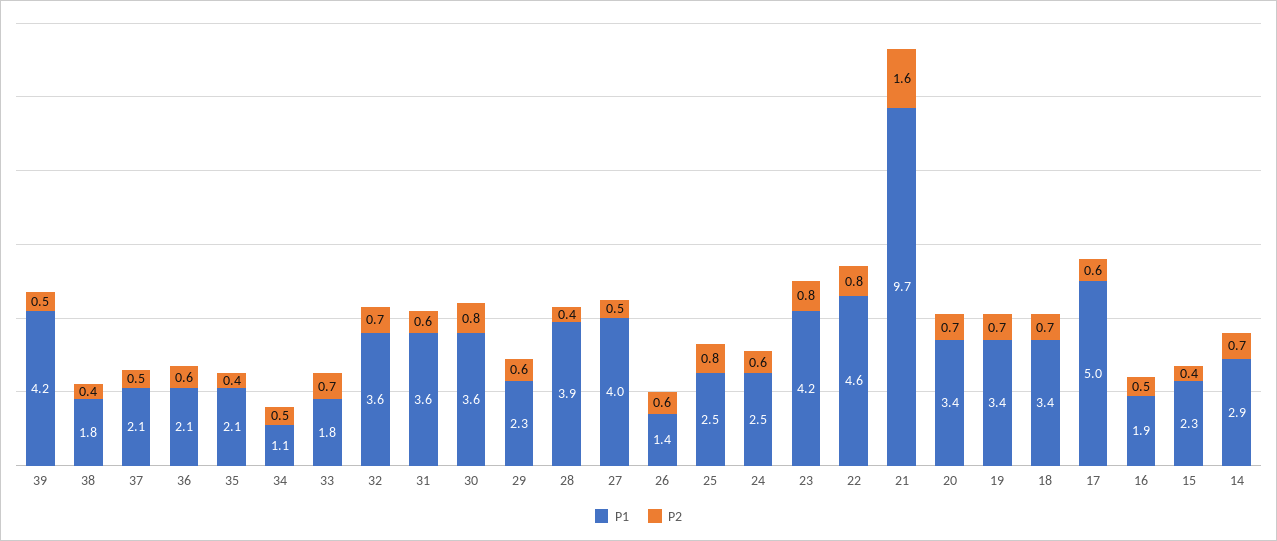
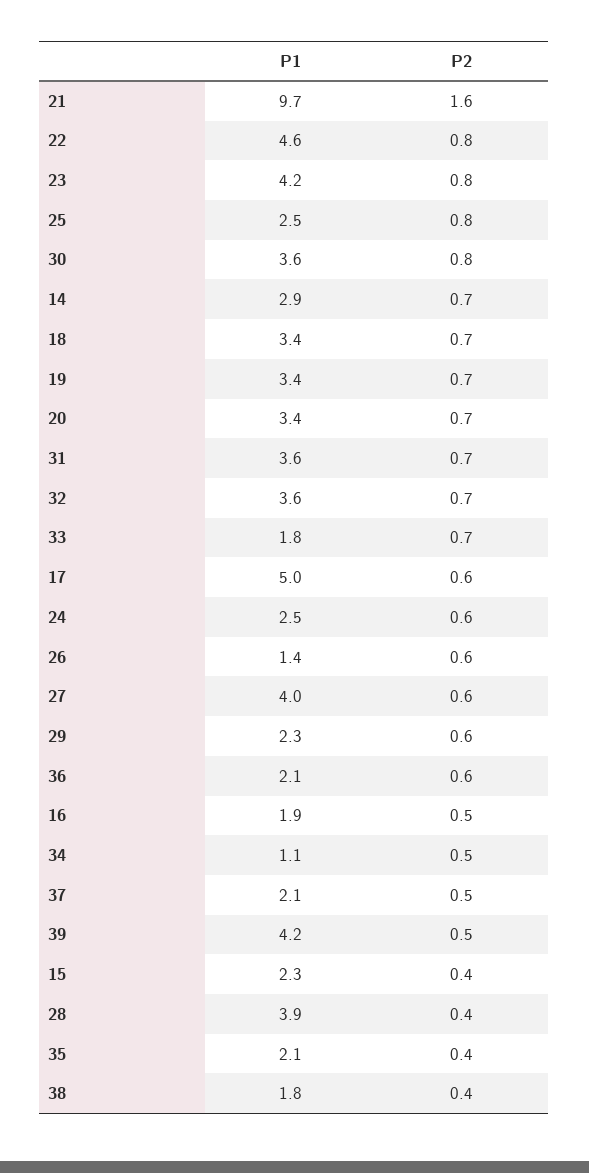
P2, 31: 0.6 -> 0.7
P2, 27: 0.5 -> 0.6

